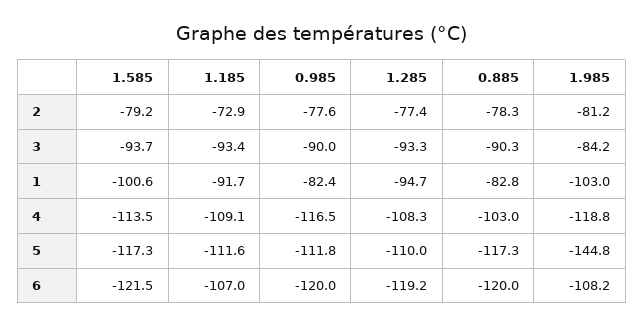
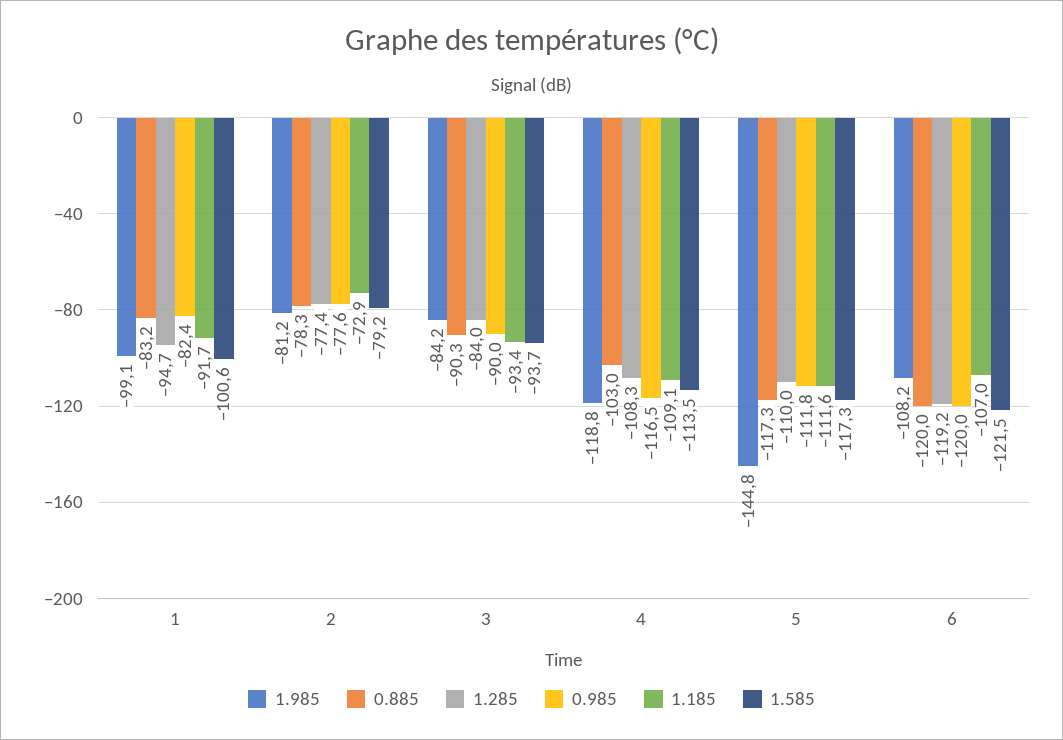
1.285, 3: -93.3 -> -84
0.885, 1: -82.8 -> -83.2
1.985, 1: -103 -> -99.1

